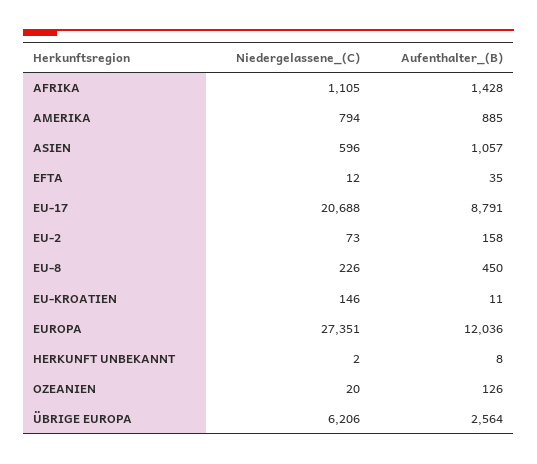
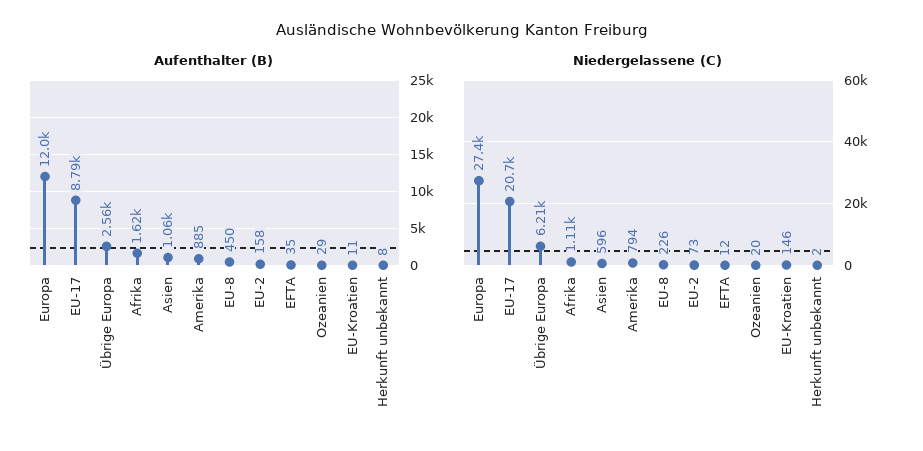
Aufenthalter_(B), AFRIKA: 1428 -> 1620
Aufenthalter_(B), OZEANIEN: 126 -> 29

